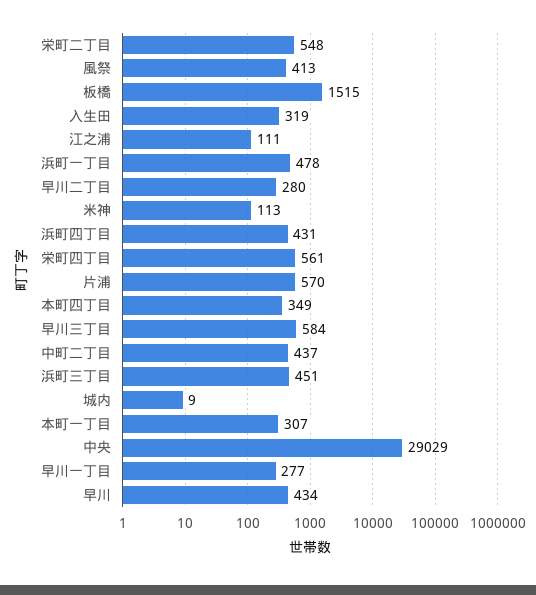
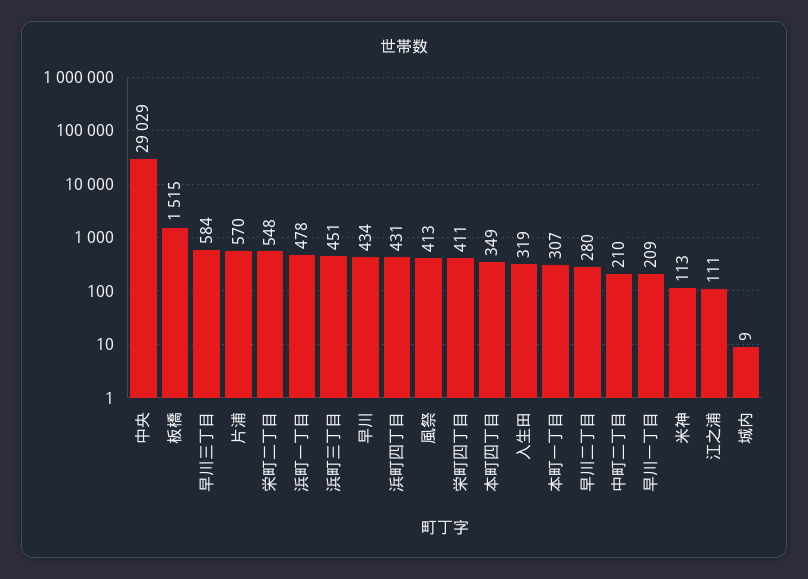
栄町四丁目: 561 -> 411
中町二丁目: 437 -> 210
早川一丁目: 277 -> 209

